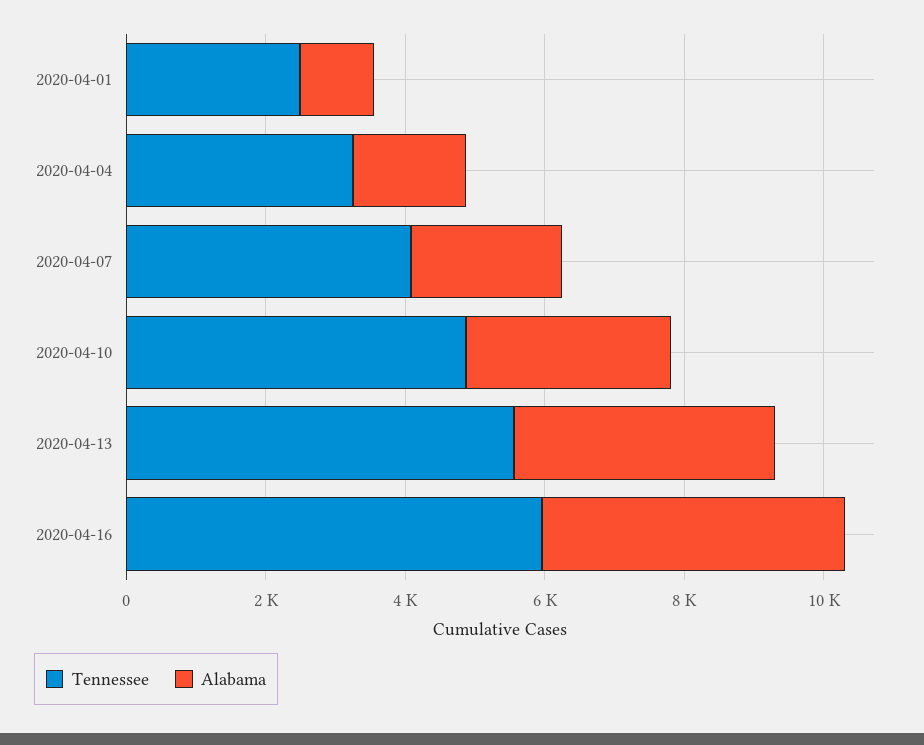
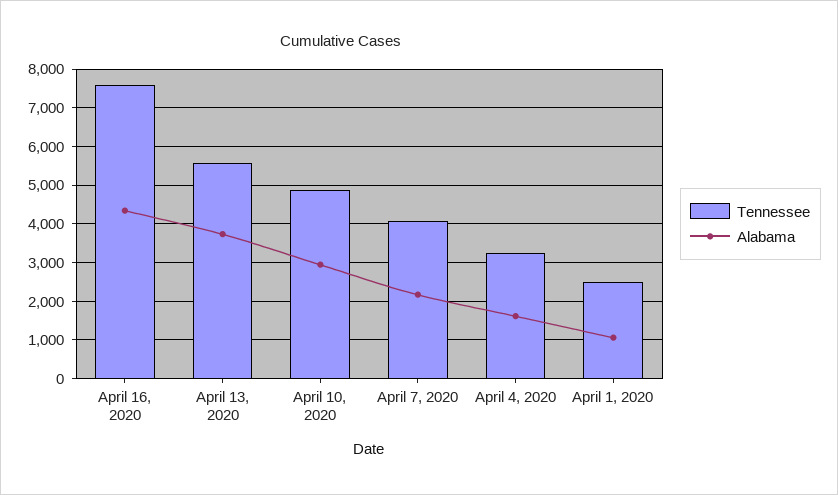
Tennessee, 2020-04-16: 6000 -> 7600

